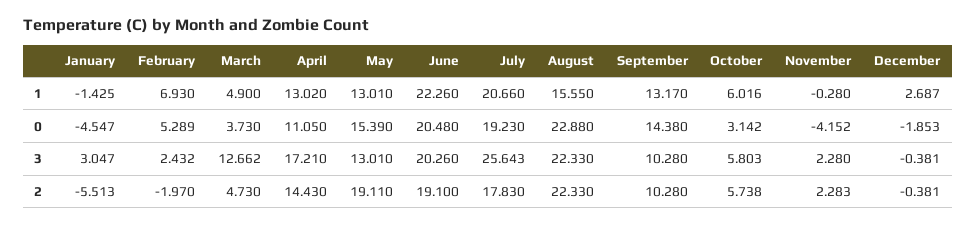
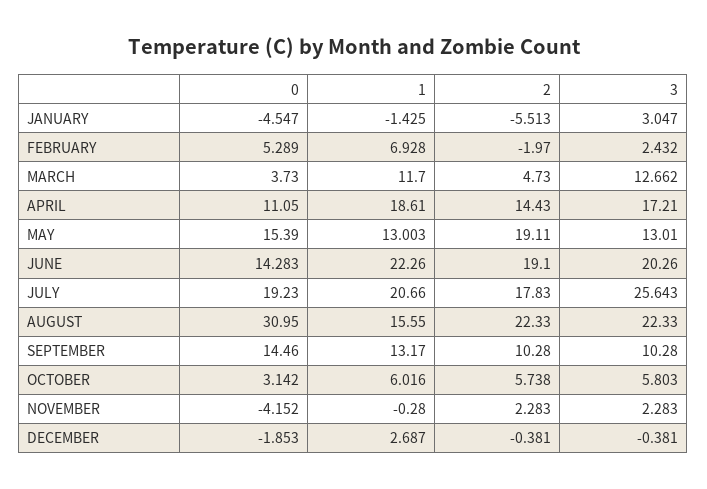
February, 1: 6.93 -> 6.928
March, 1: 4.9 -> 11.7
April, 1: 13.02 -> 18.61
May, 1: 13.01 -> 13.003
June, 0: 20.48 -> 14.283
August, 0: 22.88 -> 30.95
September, 0: 14.38 -> 14.46
November, 3: 2.28 -> 2.283

